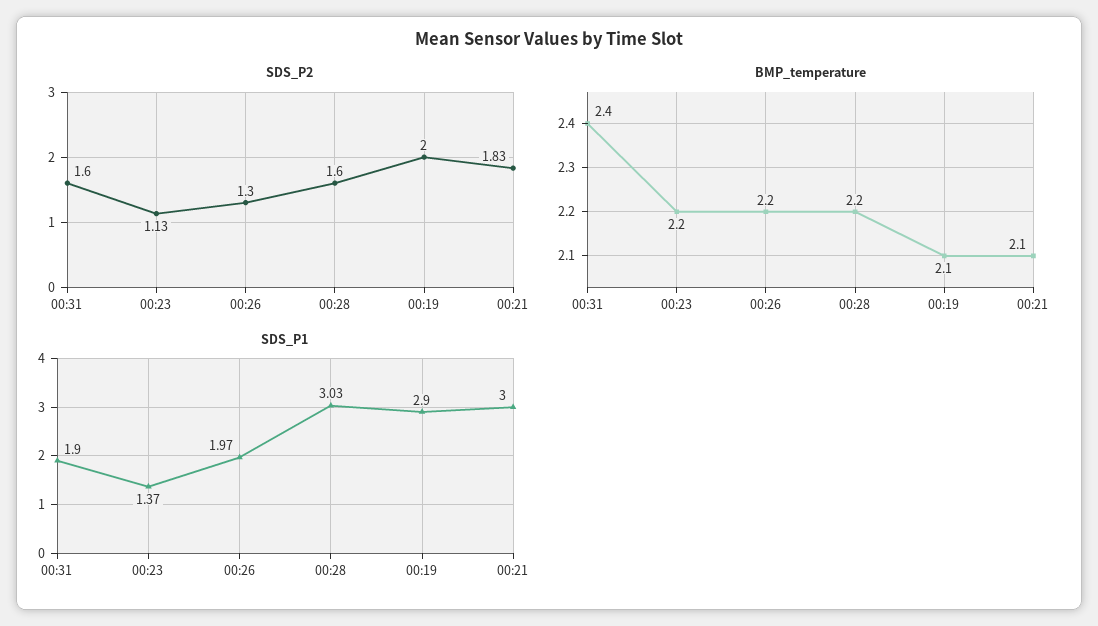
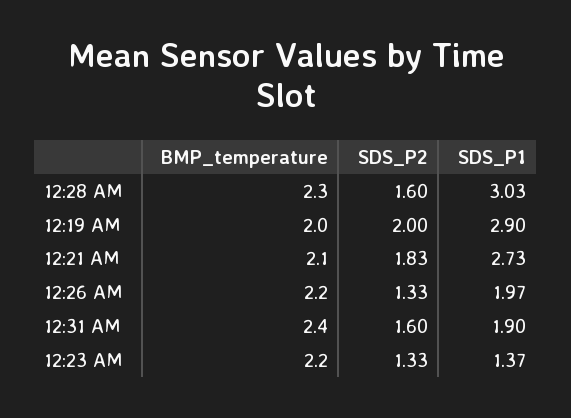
SDS_P2, 00:23: 1.13 -> 1.33
SDS_P2, 00:26: 1.3 -> 1.33
BMP_temperature, 00:28: 2.2 -> 2.3
BMP_temperature, 00:19: 2.1 -> 2
SDS_P1, 00:21: 3 -> 2.73

